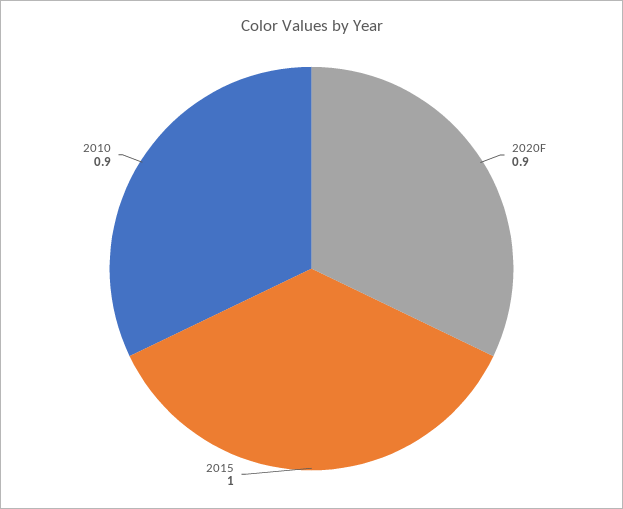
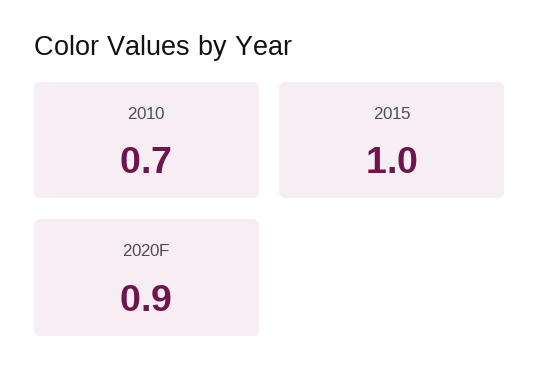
2010: 0.9 -> 0.7

